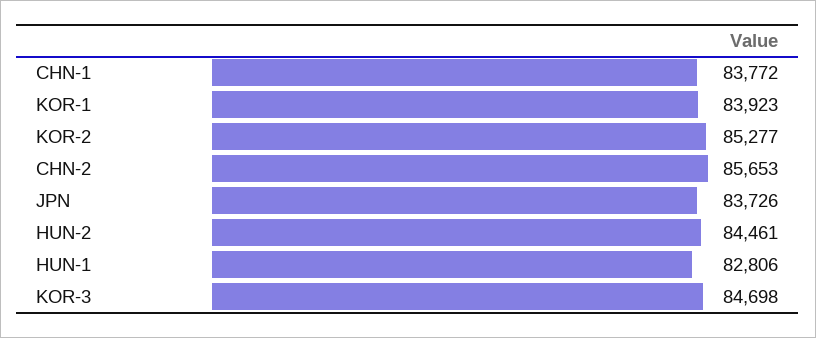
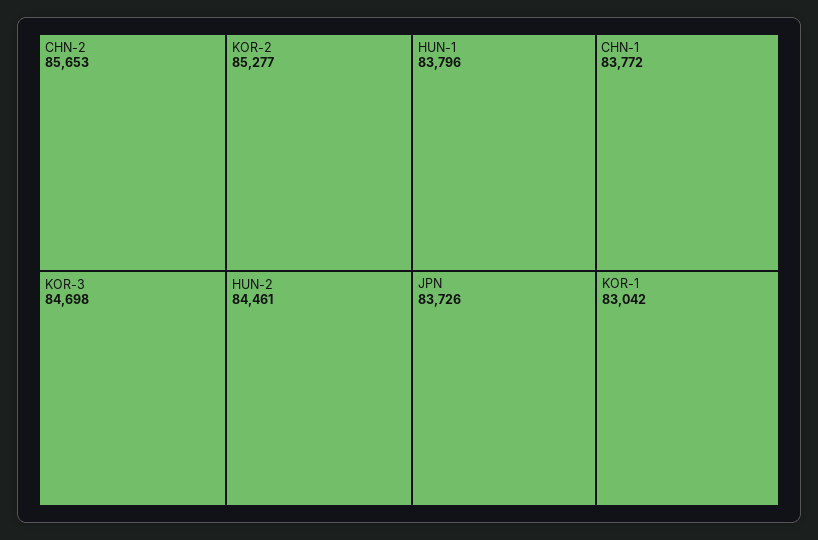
KOR-1: 83923 -> 83042
HUN-1: 82806 -> 83796

